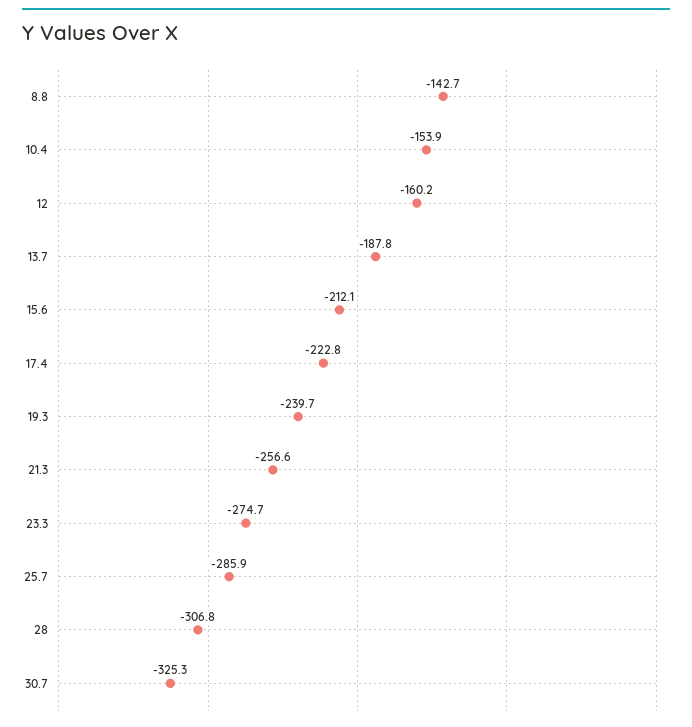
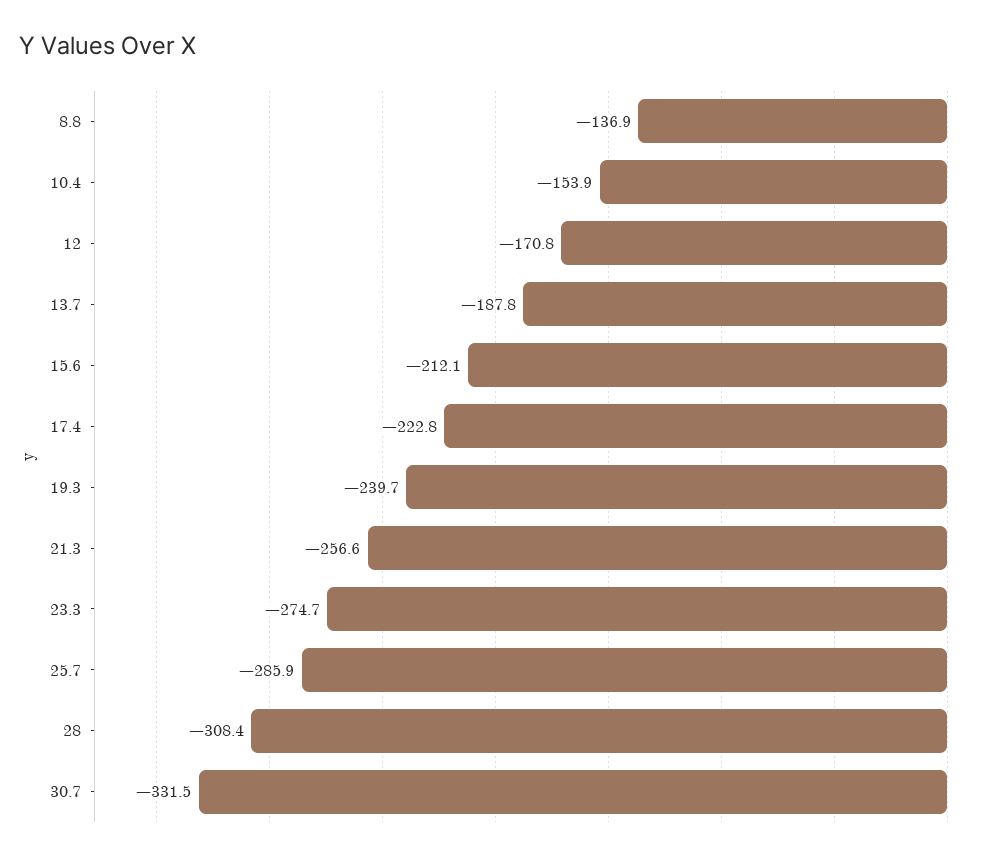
8.8: -142.7 -> -136.9
12: -160.2 -> -170.8
28: -306.8 -> -308.4
30.7: -325.3 -> -331.5

